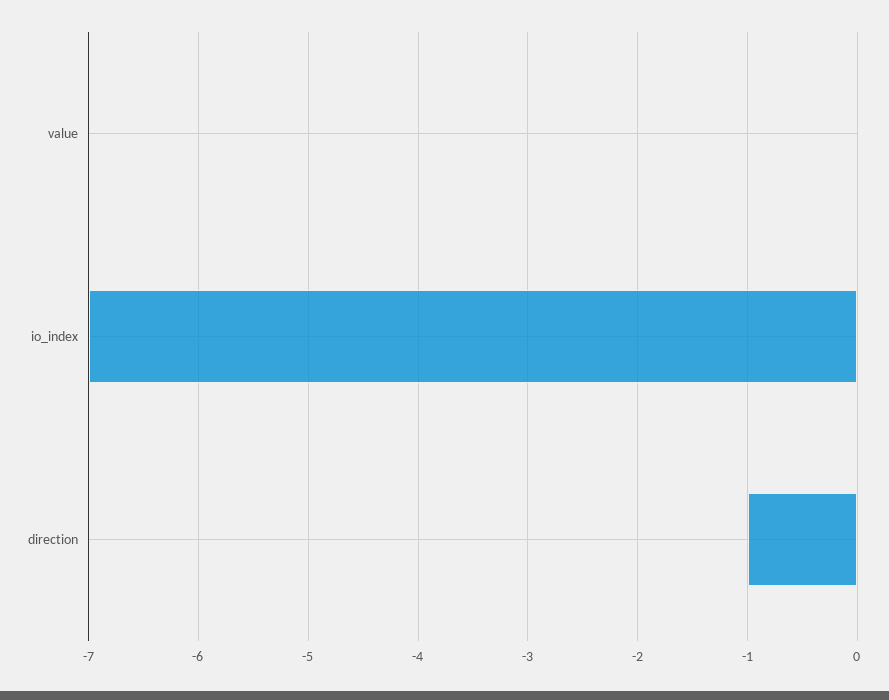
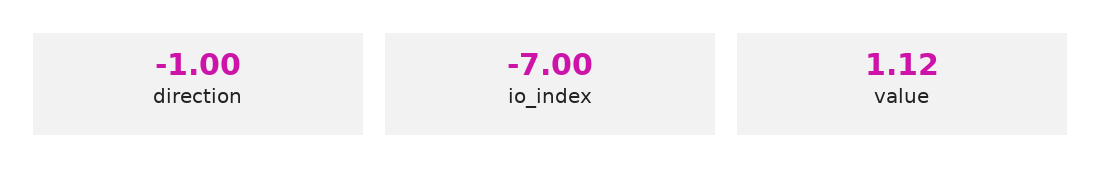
value: 0 -> 1.12

